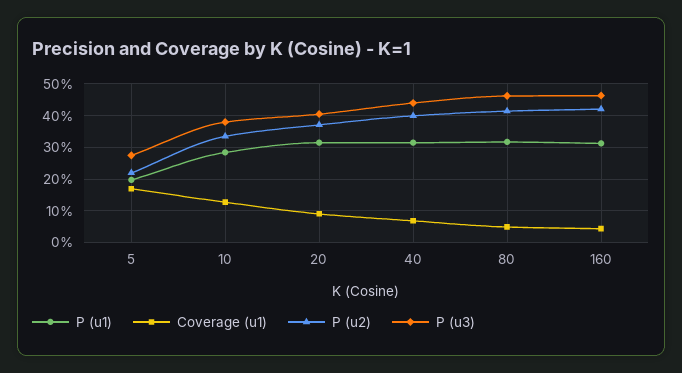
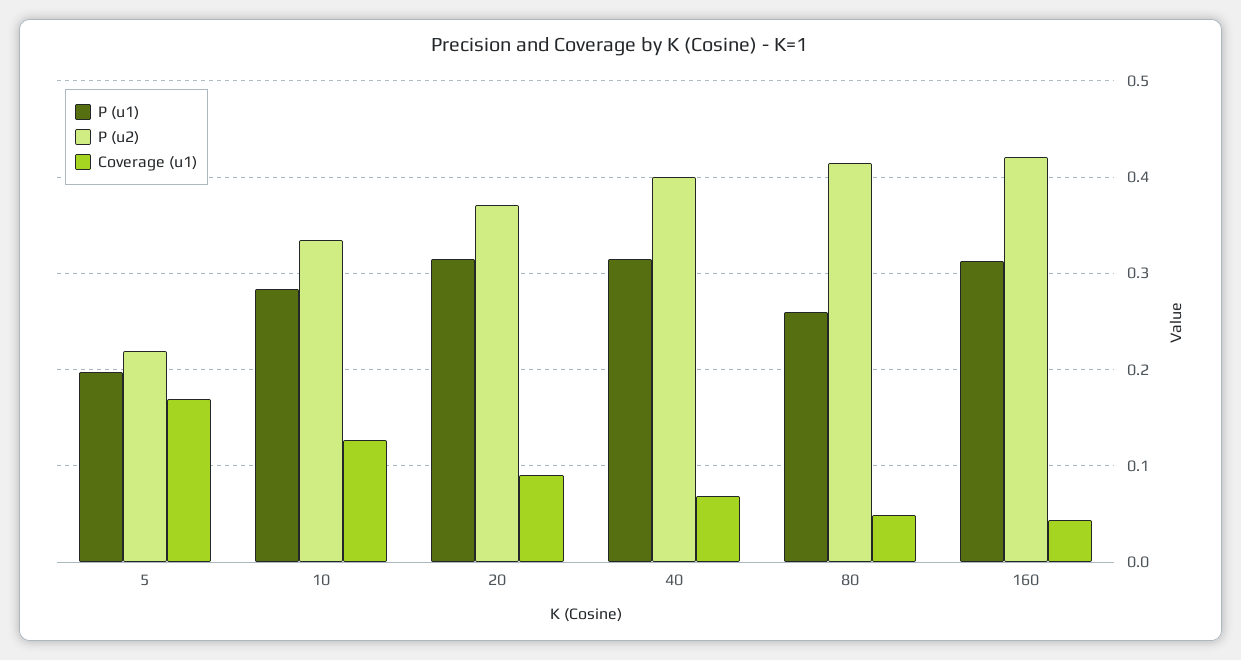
P (u3), 5: 0.28 -> none
P (u3), 10: 0.38 -> none
P (u3), 20: 0.4 -> none
P (u3), 40: 0.44 -> none
P (u1), 80: 0.32 -> 0.26
P (u3), 80: 0.46 -> none
P (u3), 160: 0.46 -> none

